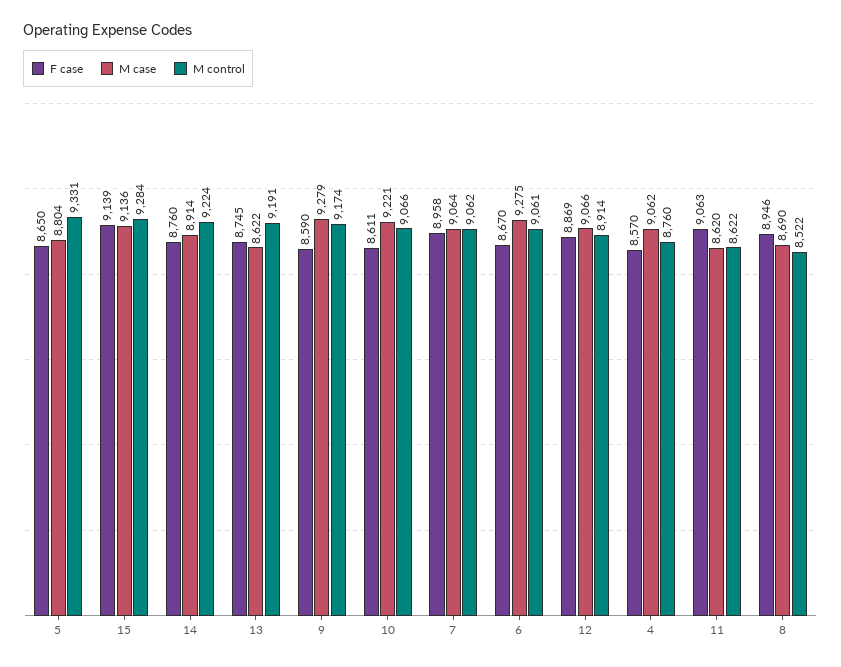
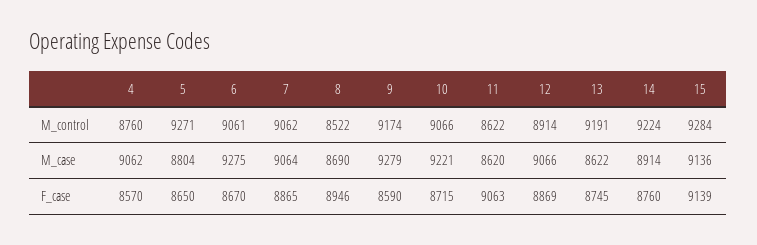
M control, 5: 9331 -> 9271
F case, 10: 8611 -> 8715
F case, 7: 8958 -> 8865

